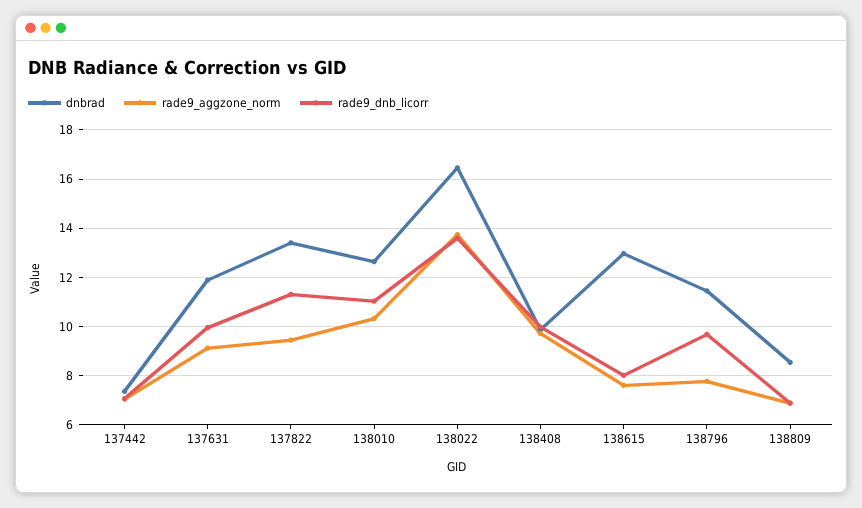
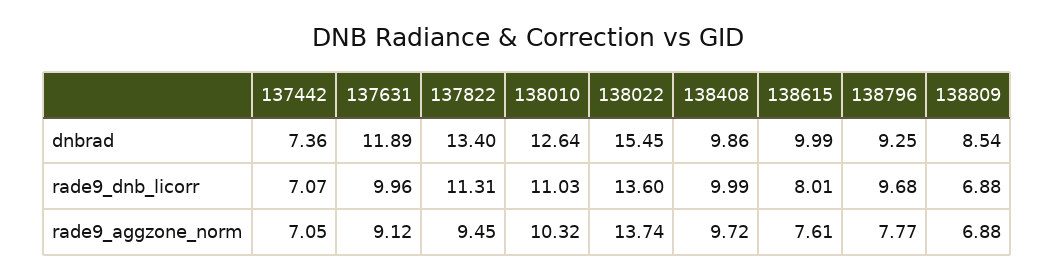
dnbrad, 138022: 16.5 -> 15.45
dnbrad, 138615: 13 -> 9.99
dnbrad, 138796: 11.5 -> 9.25

